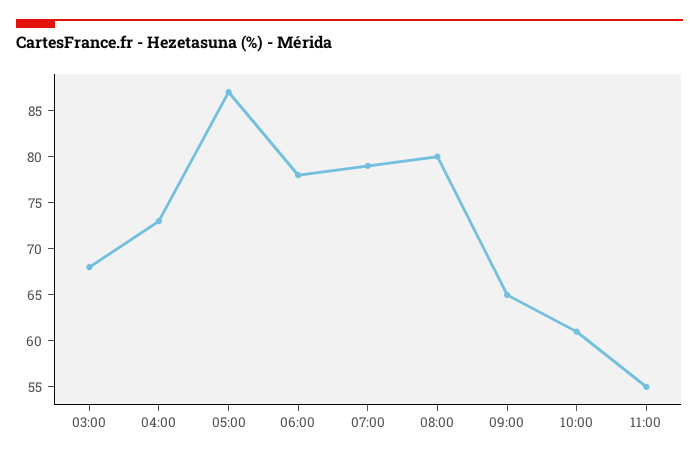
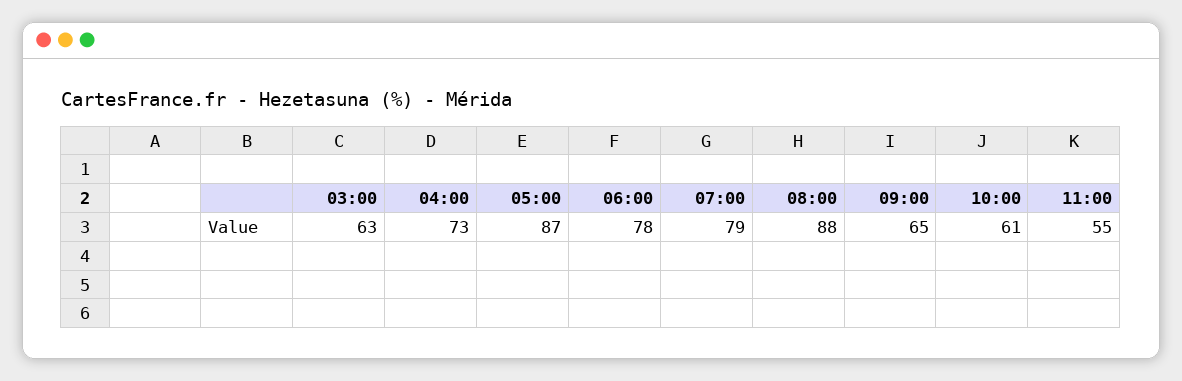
03:00: 68 -> 63
08:00: 80 -> 88

